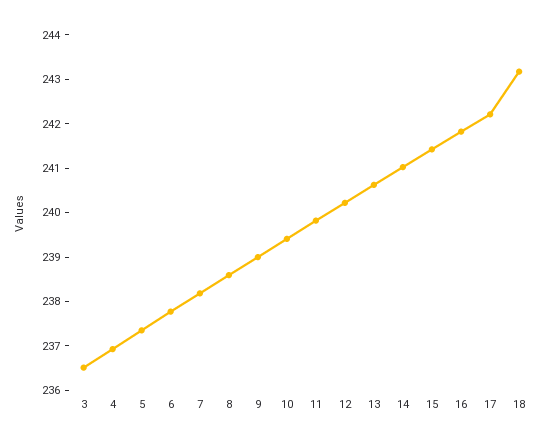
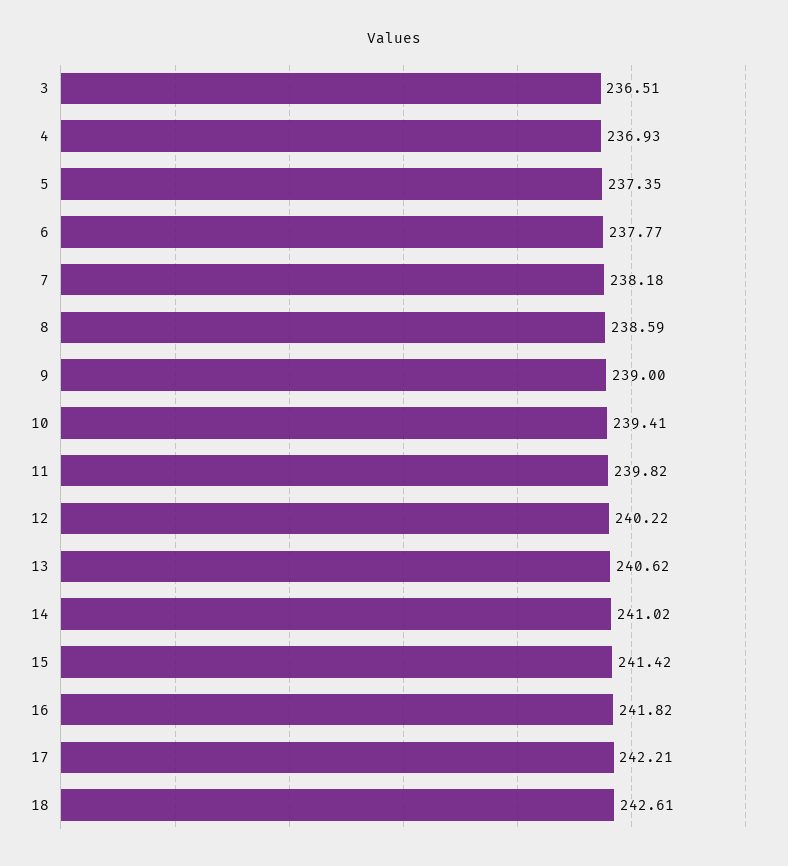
18: 243.2 -> 242.61

